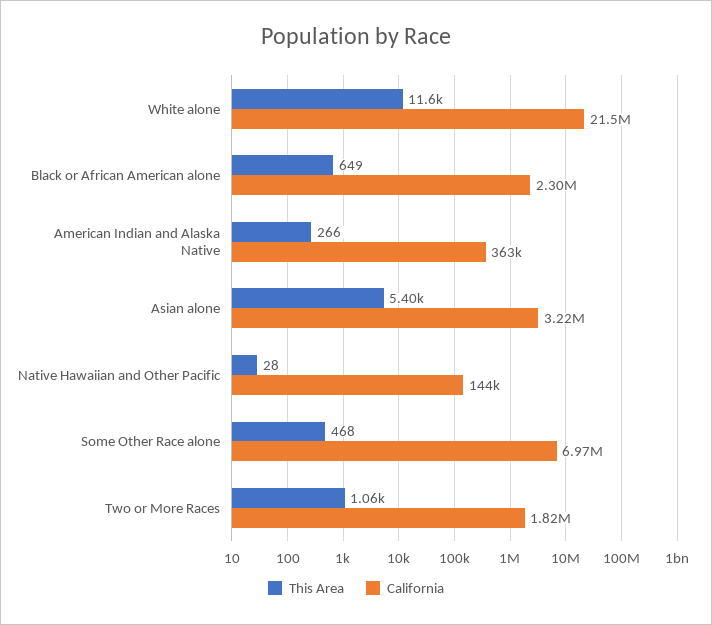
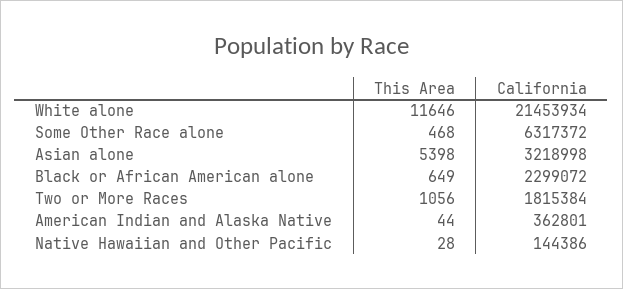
This Area, American Indian and Alaska Native: 266 -> 44
California, Some Other Race alone: 6970000 -> 6317372

